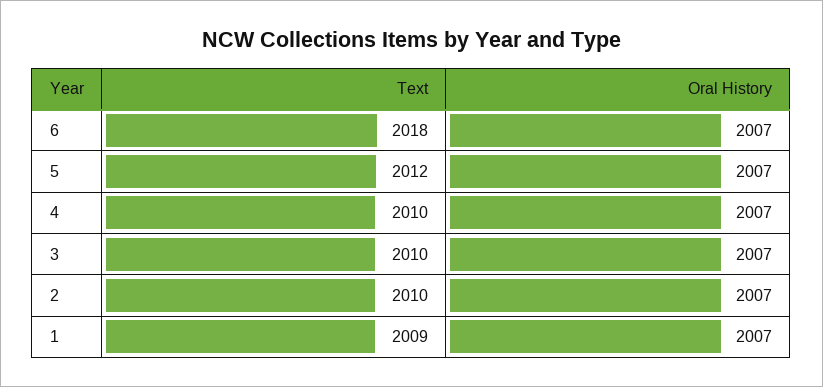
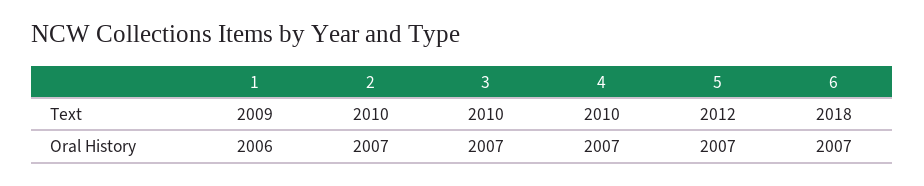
Oral History, 1: 2007 -> 2006

